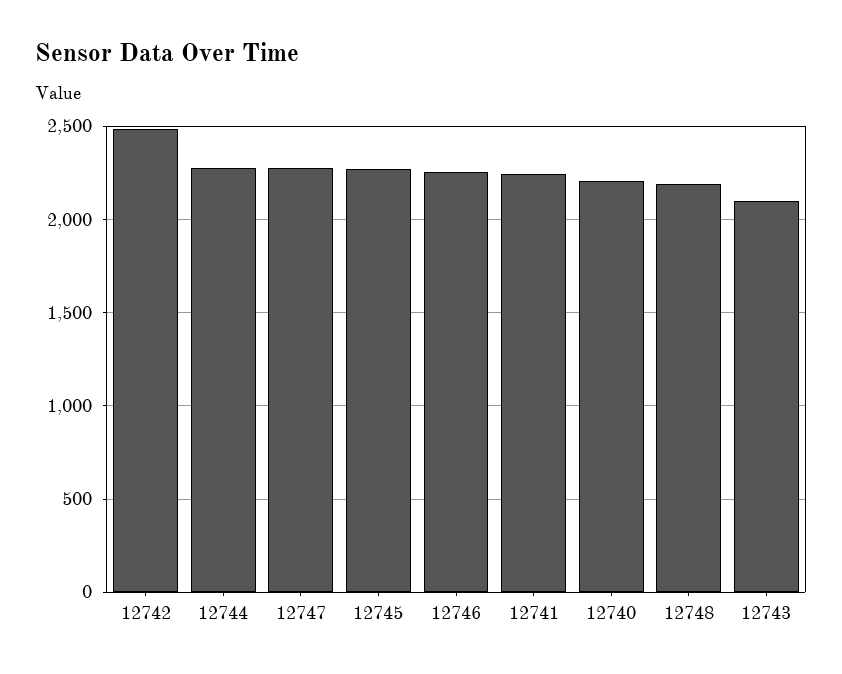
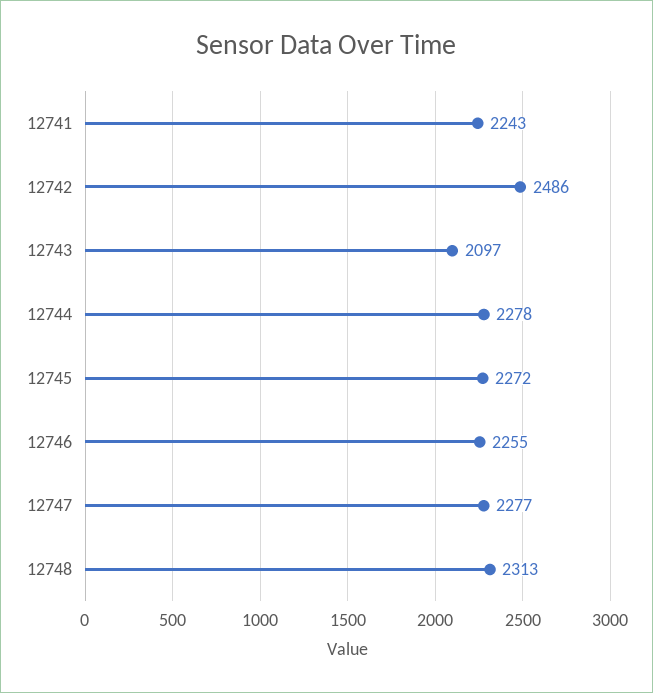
12740: 2200 -> none
12748: 2200 -> 2313

